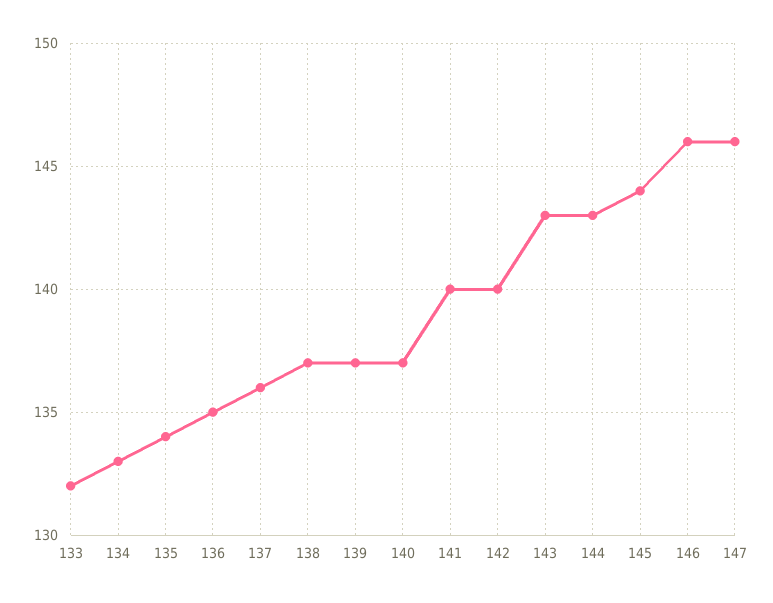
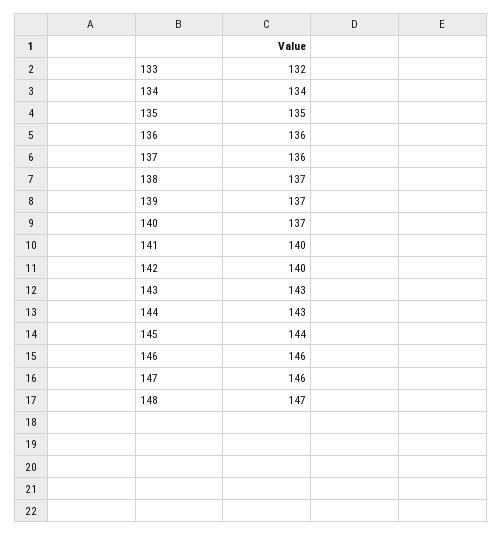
134: 133 -> 134
135: 134 -> 135
136: 135 -> 136
148: none -> 147

